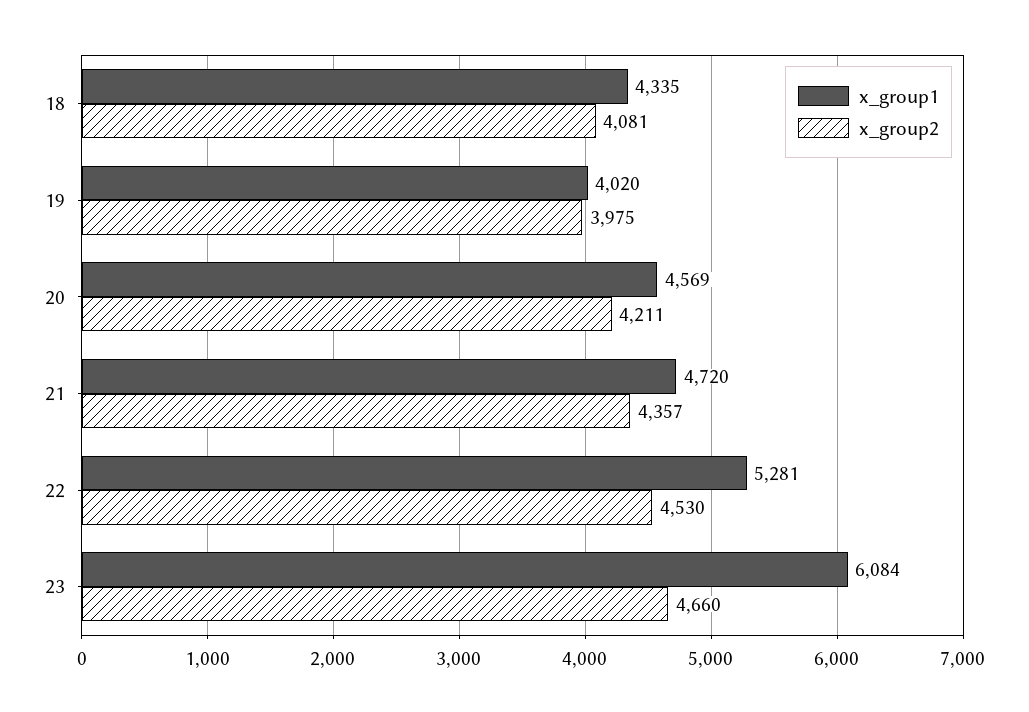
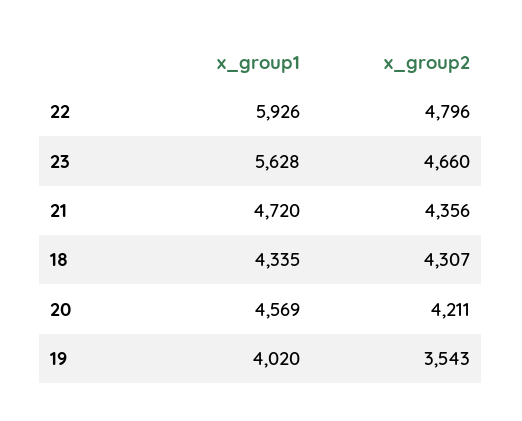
x_group2, 18: 4081 -> 4307
x_group2, 19: 3975 -> 3543
x_group2, 21: 4357 -> 4356
x_group1, 22: 5281 -> 5926
x_group2, 22: 4530 -> 4796
x_group1, 23: 6084 -> 5628

